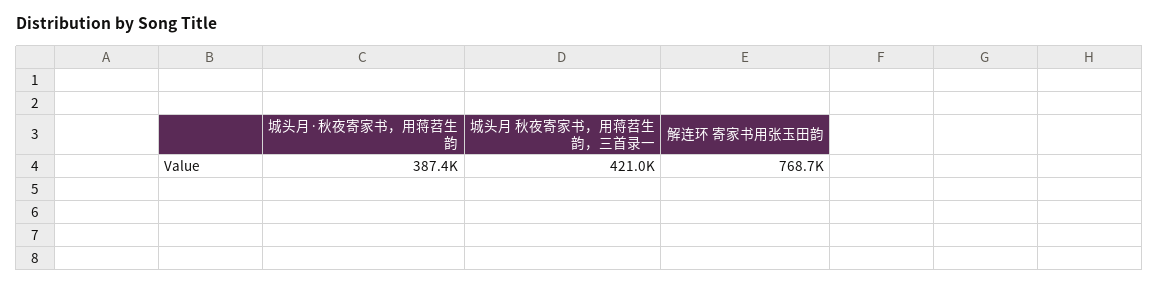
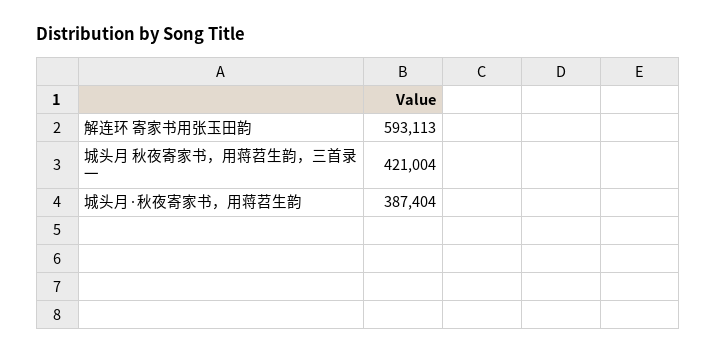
解连环 寄家书用张玉田韵: 768700 -> 593113

